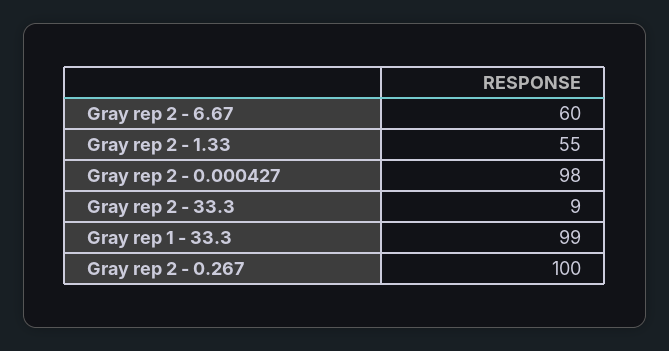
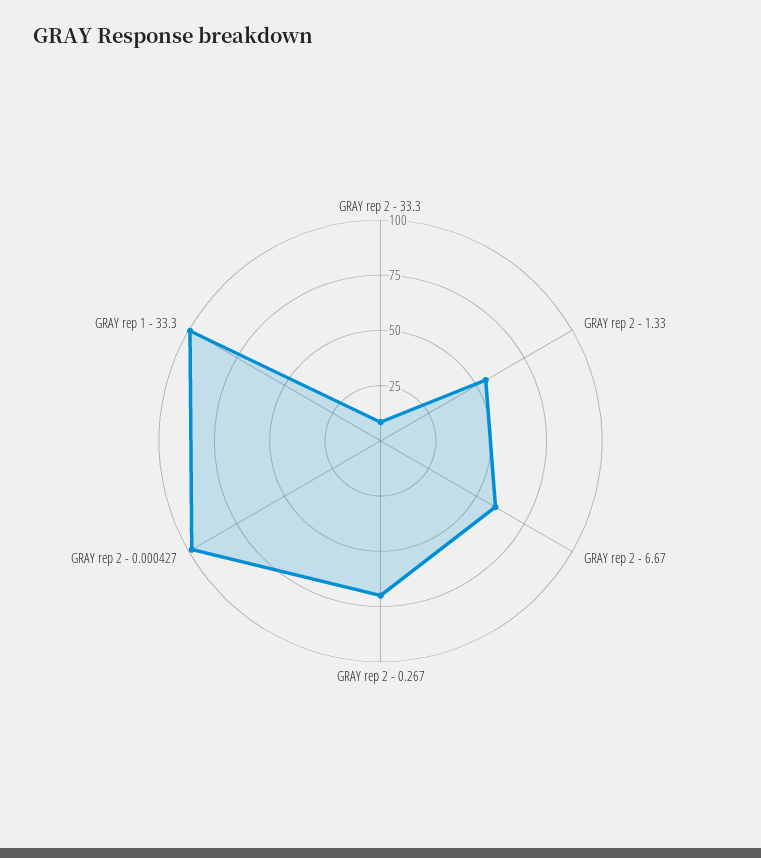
Gray rep 2 - 0.267: 100 -> 70

